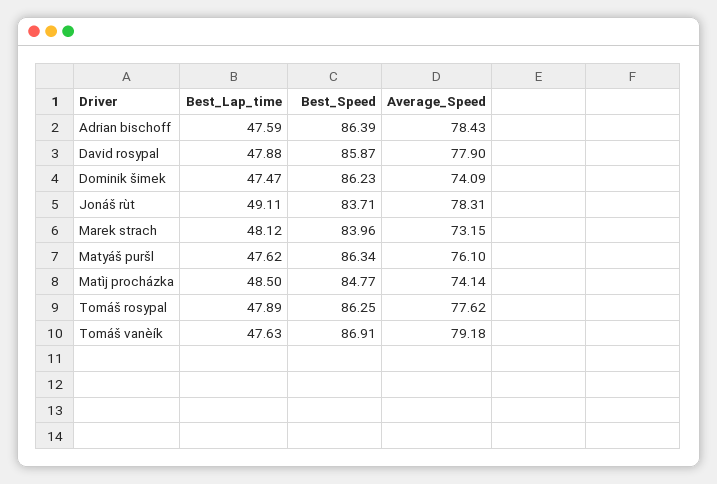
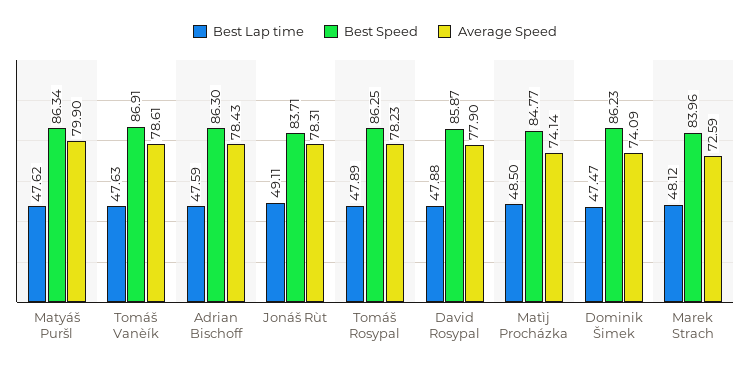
Best_Speed, Adrian bischoff: 86.39 -> 86.3
Average_Speed, Marek strach: 73.15 -> 72.59
Average_Speed, Matyáš puršl: 76.1 -> 79.9
Average_Speed, Tomáš rosypal: 77.62 -> 78.23
Average_Speed, Tomáš vanèík: 79.18 -> 78.61

